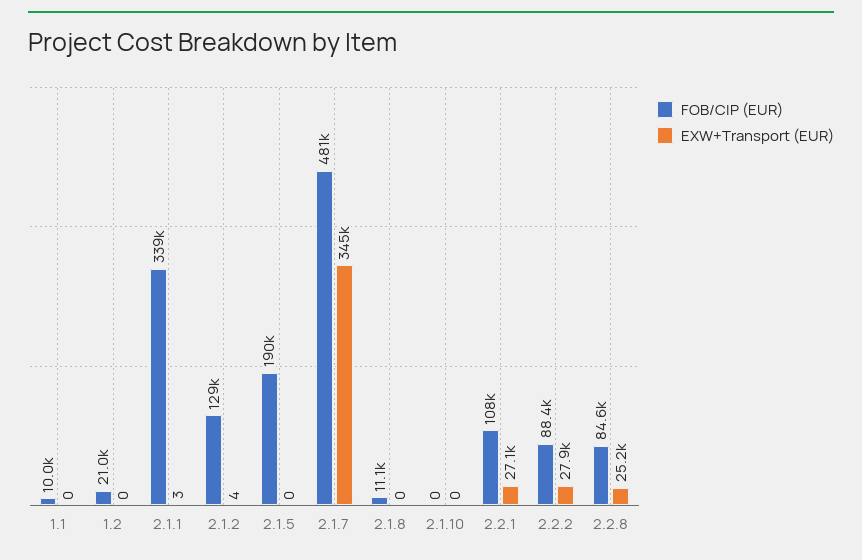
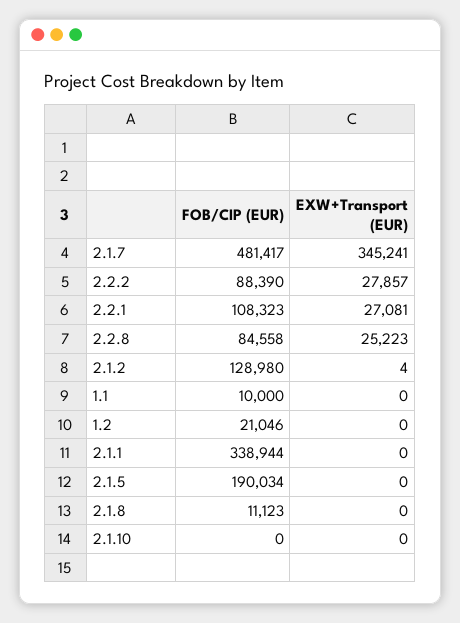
EXW+Transport (EUR), 2.1.1: 3 -> 0

